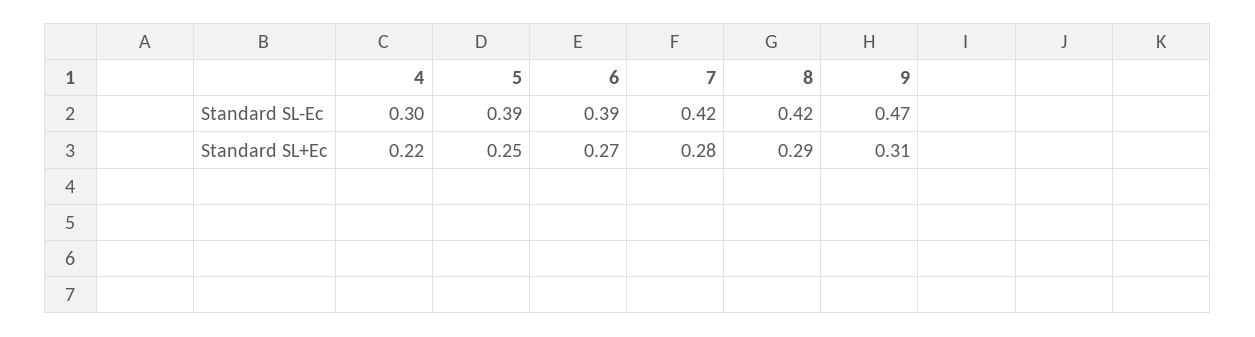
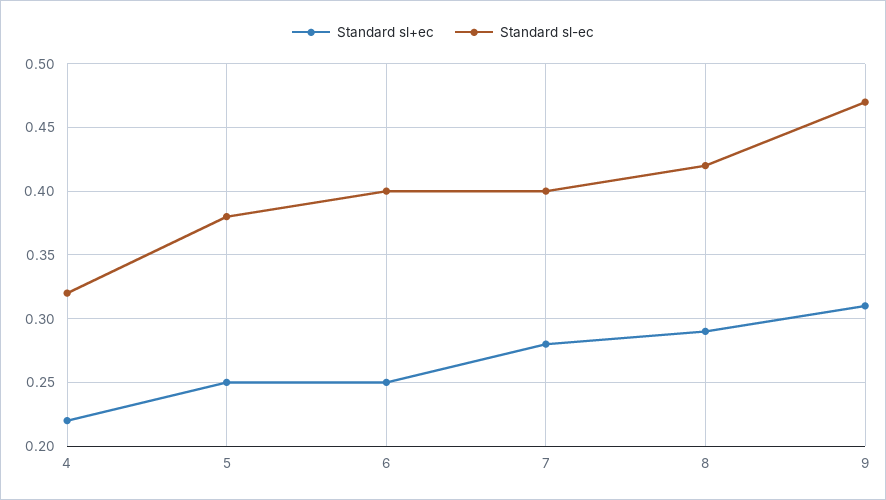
Standard SL-Ec, 4: 0.3 -> 0.32
Standard SL-Ec, 5: 0.39 -> 0.38
Standard SL-Ec, 6: 0.39 -> 0.4
Standard SL-Ec, 7: 0.42 -> 0.4
Standard SL+Ec, 6: 0.27 -> 0.25

